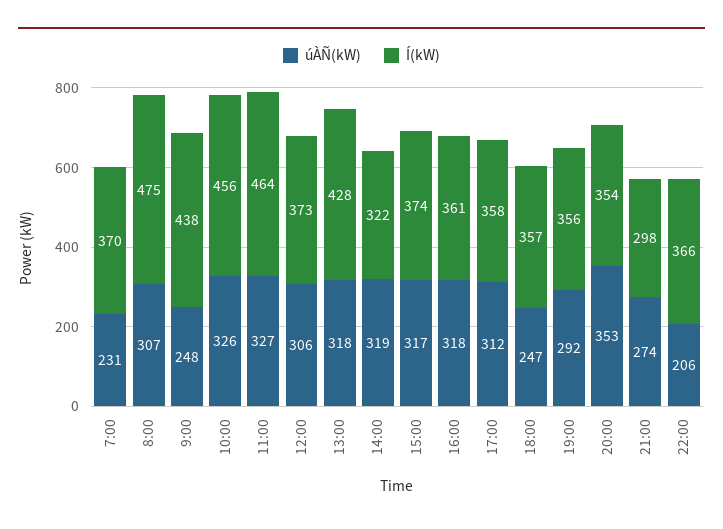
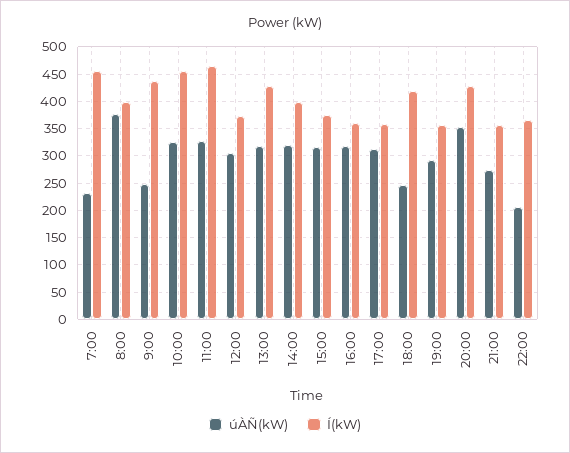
Í(kW), 7:00: 370 -> 450
úÀÑ(kW), 8:00: 307 -> 375
Í(kW), 8:00: 475 -> 400
Í(kW), 14:00: 322 -> 400
Í(kW), 18:00: 357 -> 425
Í(kW), 20:00: 354 -> 425
Í(kW), 21:00: 298 -> 350

